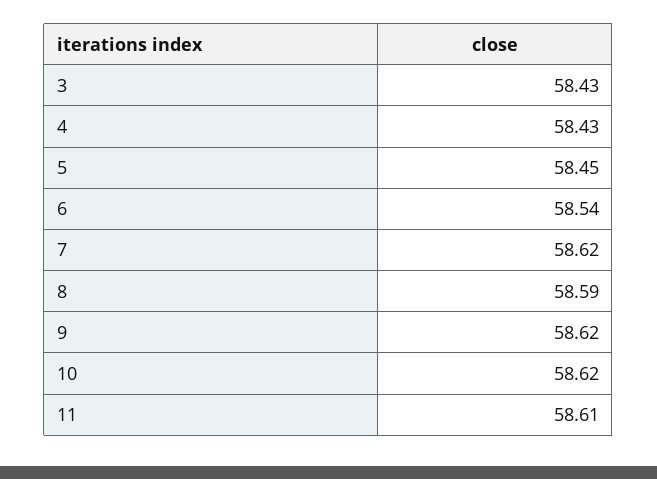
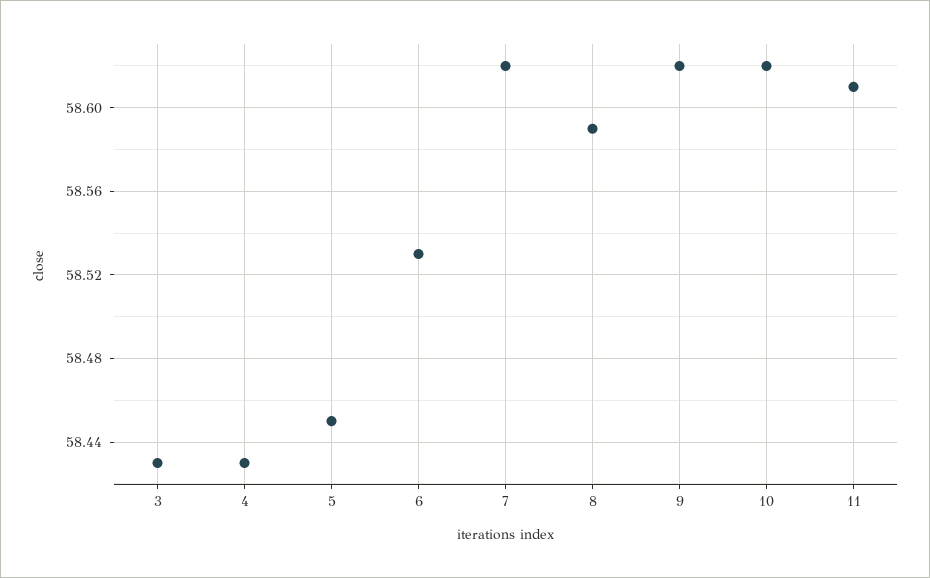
6: 58.54 -> 58.53

